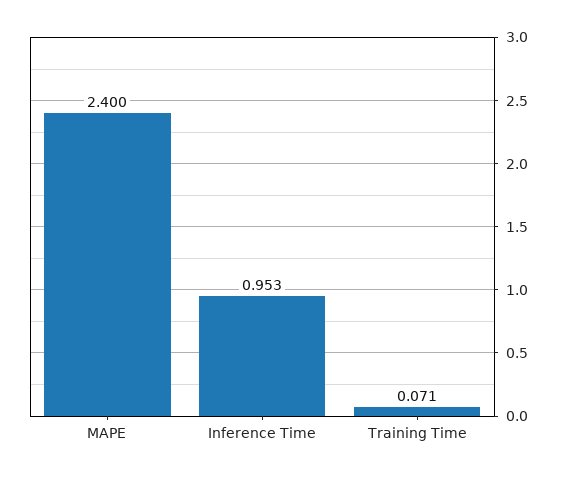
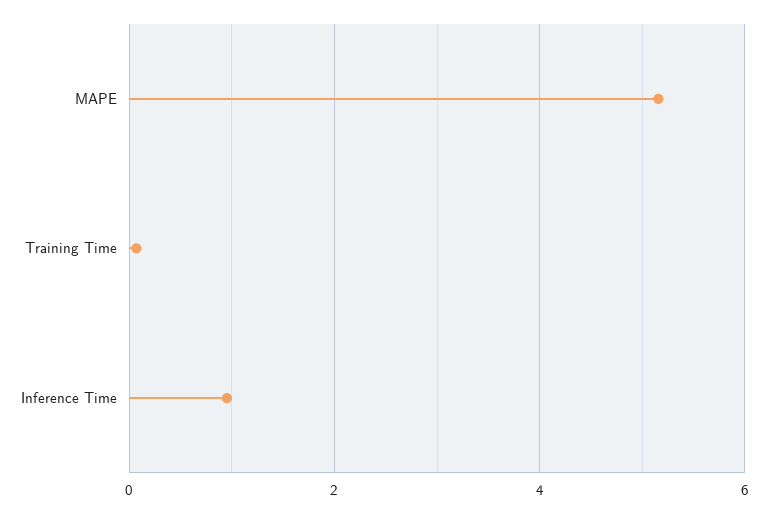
MAPE: 2.4 -> 5.2

